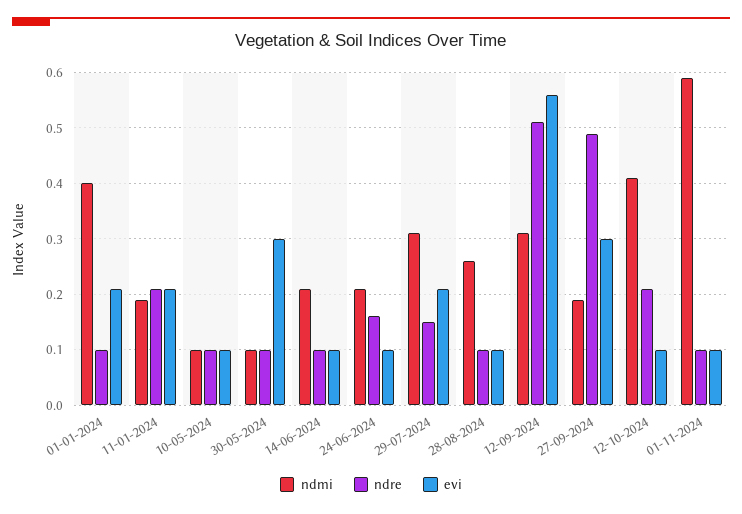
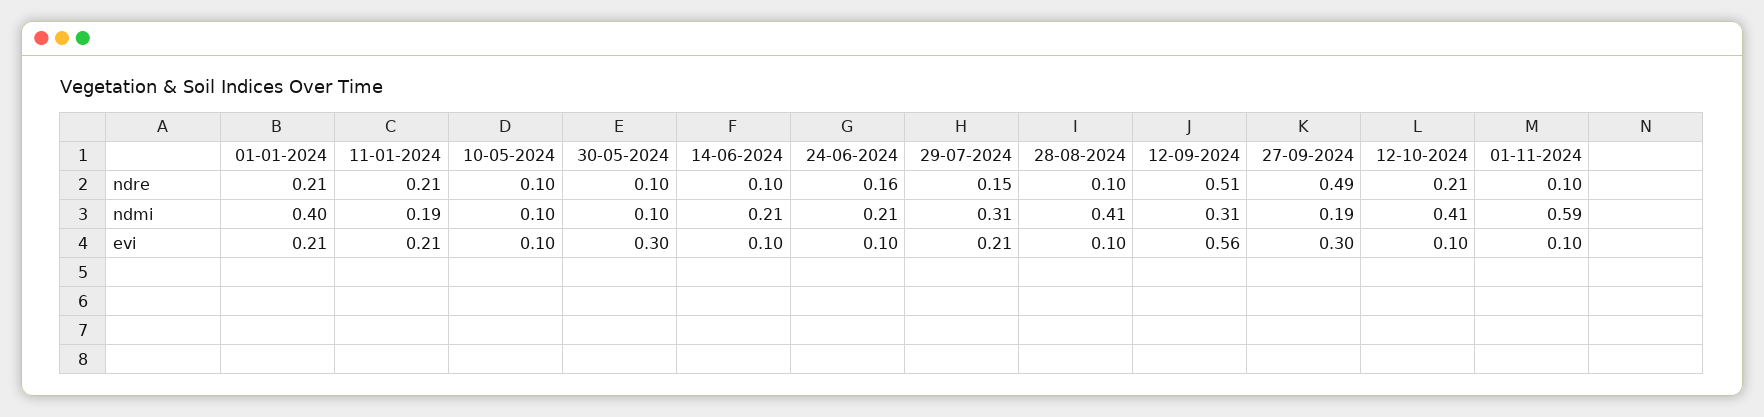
ndre, 01-01-2024: 0.1 -> 0.21
ndmi, 28-08-2024: 0.25 -> 0.41

